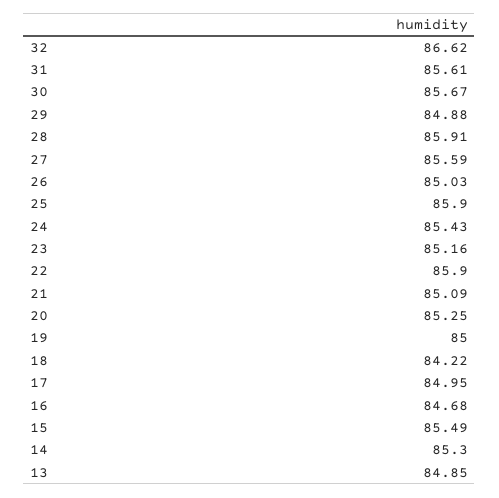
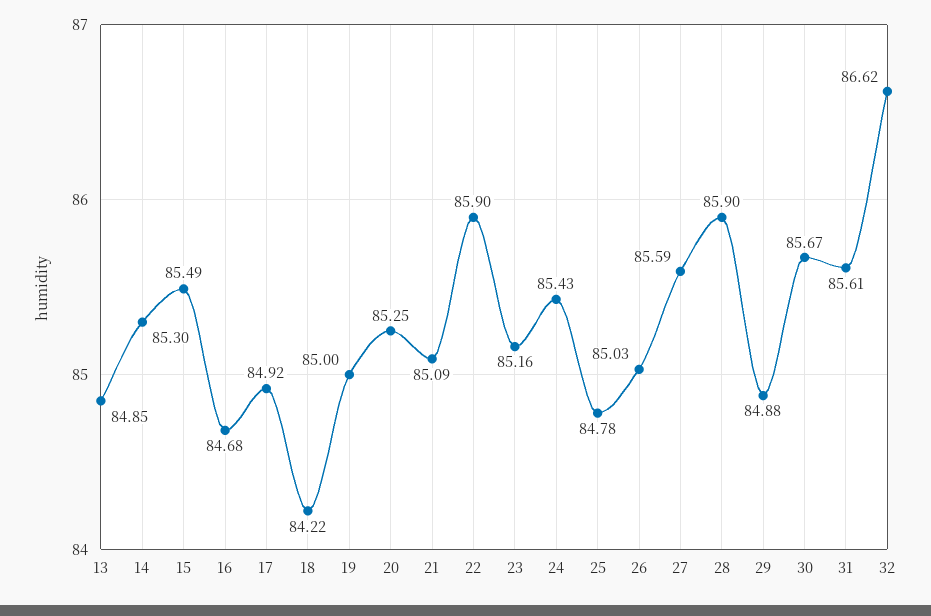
28: 85.91 -> 85.9
25: 85.9 -> 84.78
17: 84.95 -> 84.92

